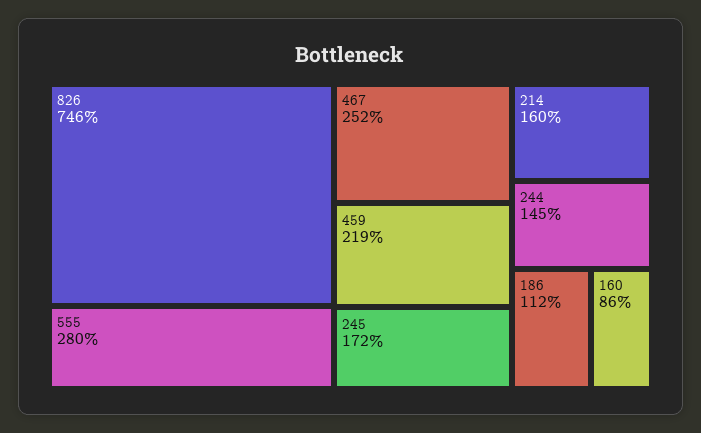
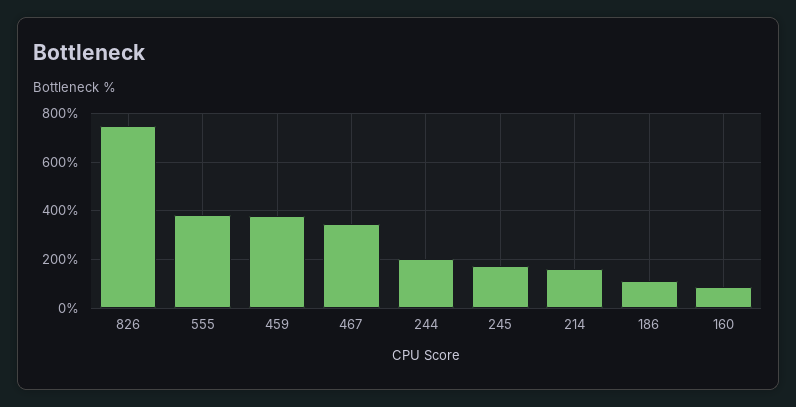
555: 280 -> 375
467: 252 -> 350
459: 219 -> 375
244: 145 -> 200

